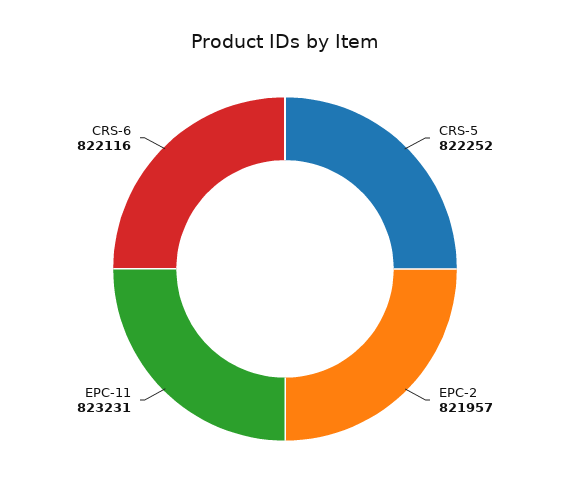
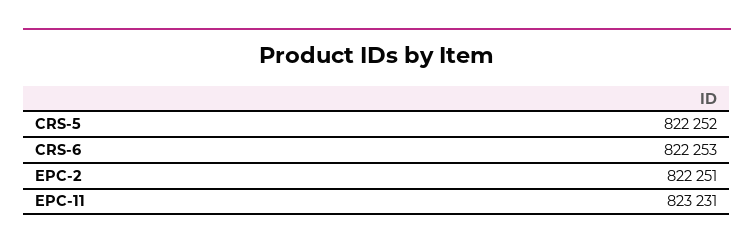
EPC-2: 821957 -> 822251
CRS-6: 822116 -> 822253

